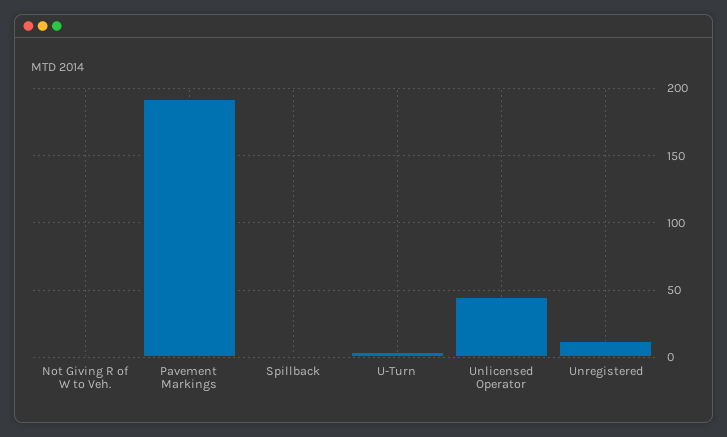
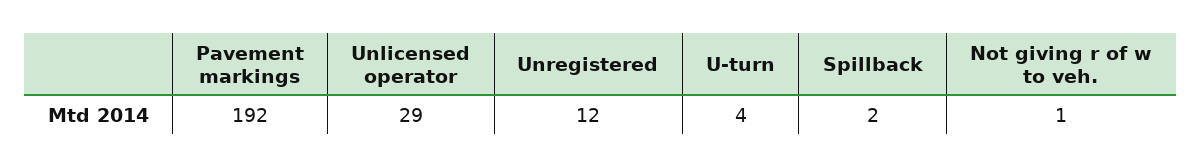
Unlicensed Operator: 45 -> 29

